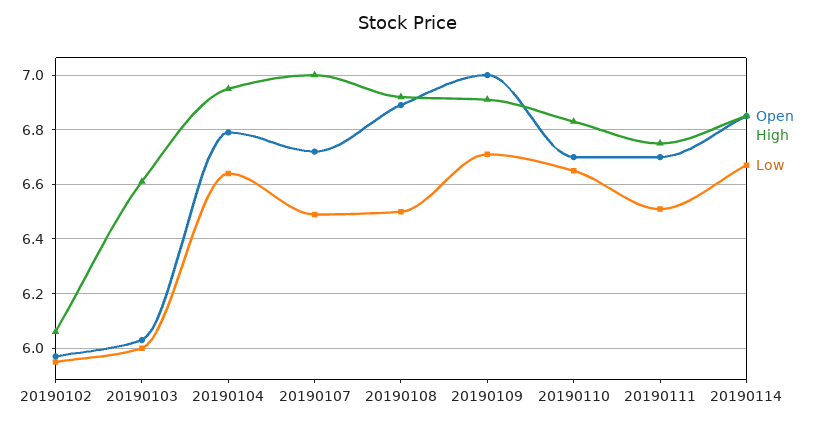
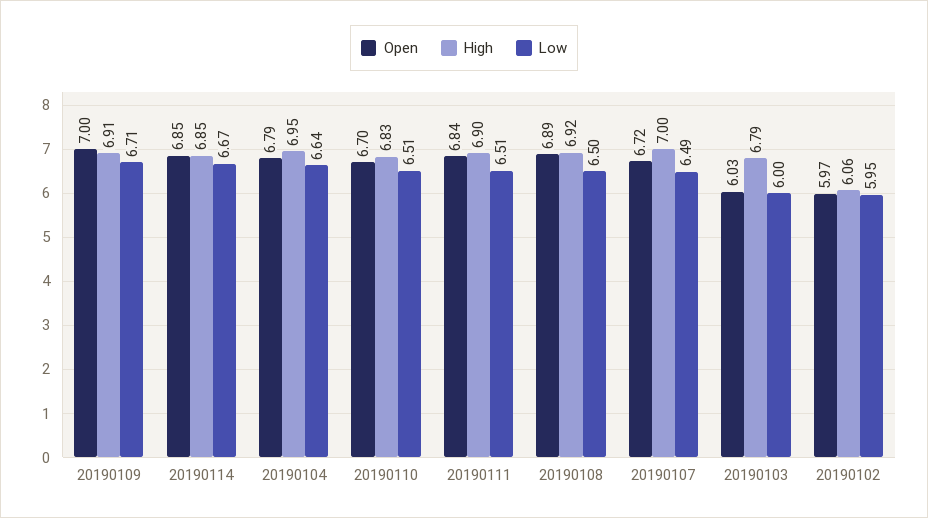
High, 20190103: 6.6 -> 6.79
Low, 20190110: 6.65 -> 6.51
Open, 20190111: 6.7 -> 6.84
High, 20190111: 6.75 -> 6.9

